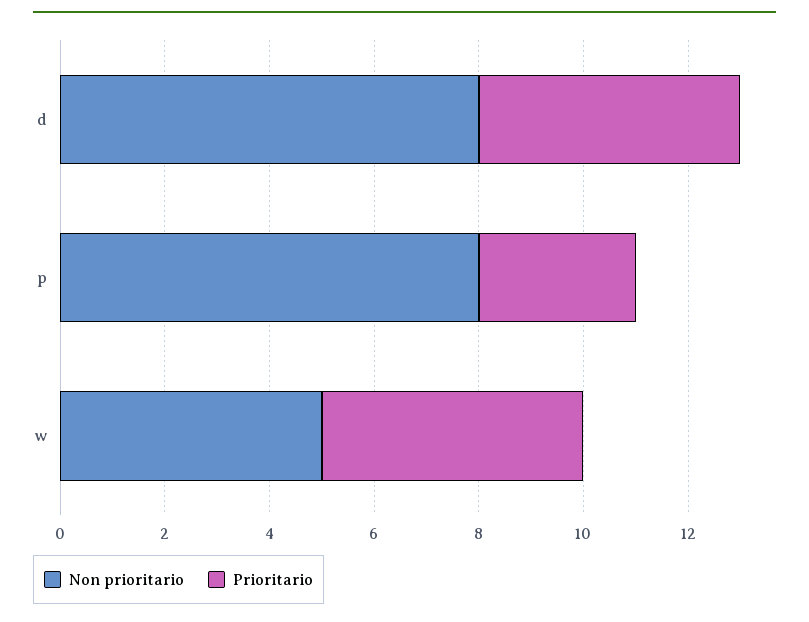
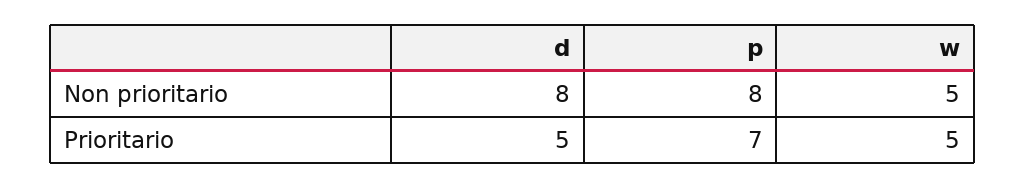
Prioritario, p: 3 -> 7

